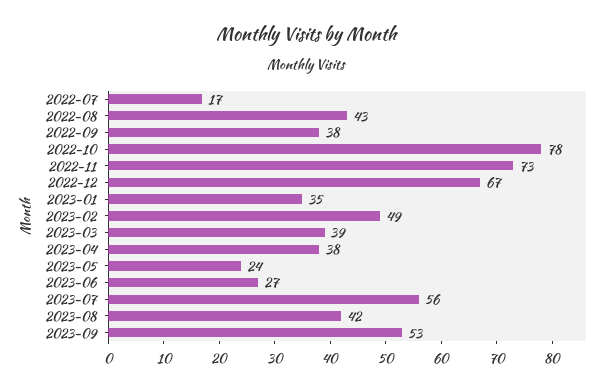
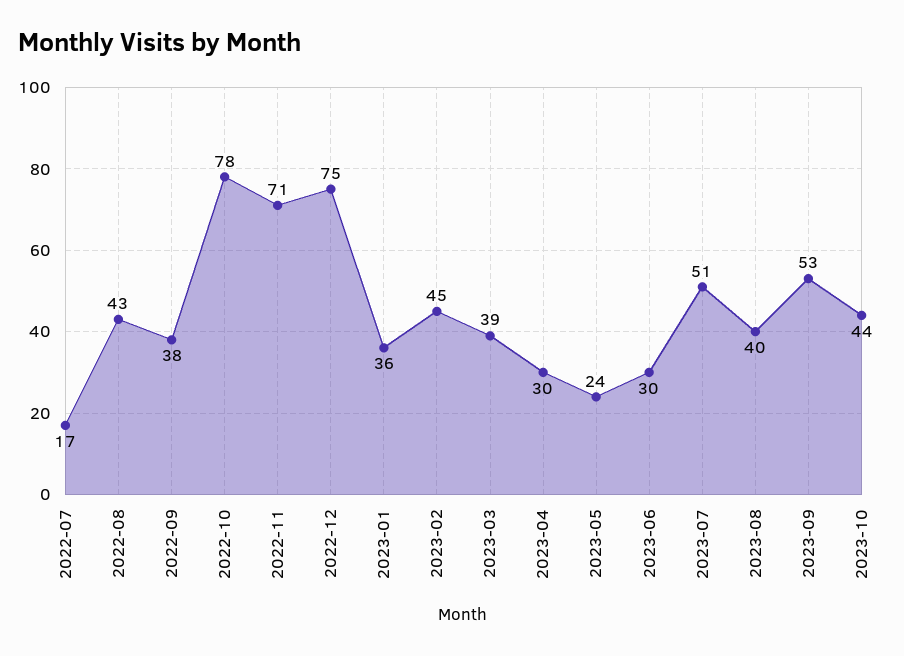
2022-11: 73 -> 71
2022-12: 67 -> 75
2023-01: 35 -> 36
2023-02: 49 -> 45
2023-04: 38 -> 30
2023-06: 27 -> 30
2023-07: 56 -> 51
2023-08: 42 -> 40
2023-10: none -> 44

